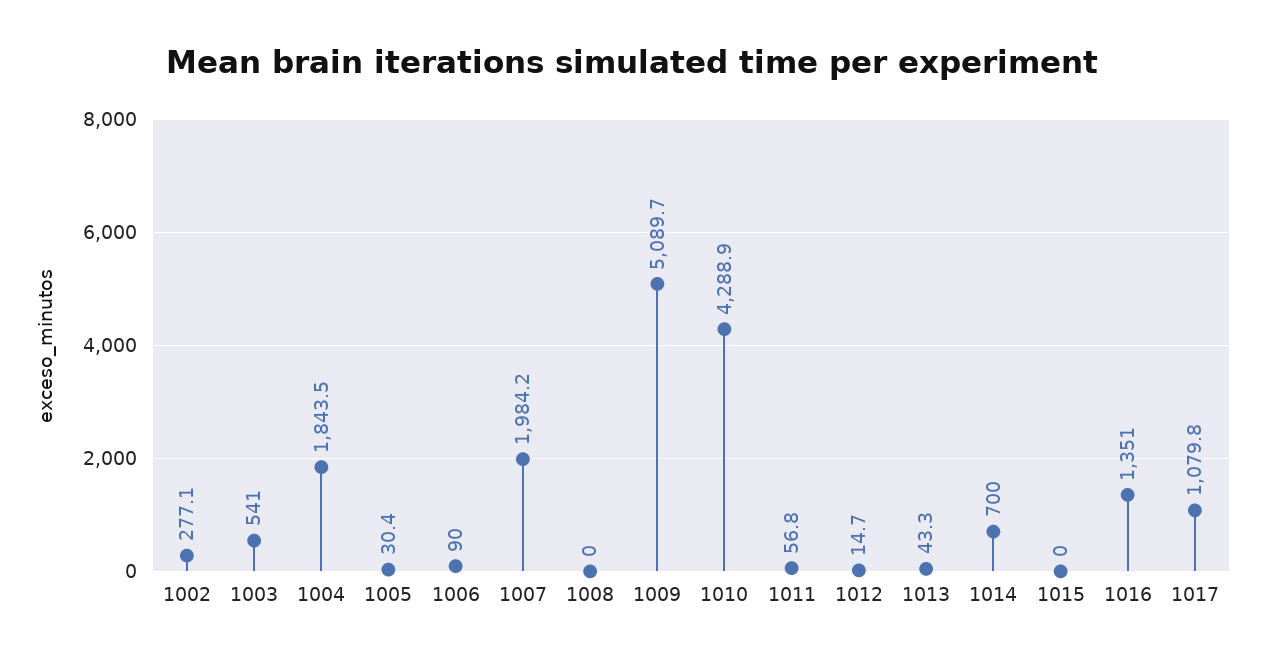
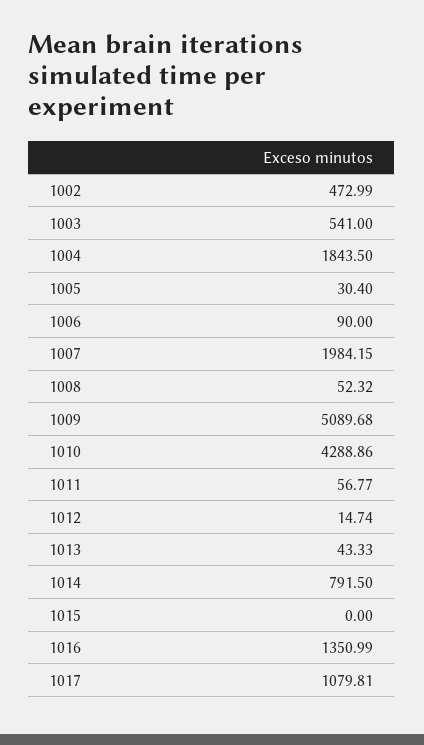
1002: 277.1 -> 472.99
1008: 0 -> 52.32
1014: 700 -> 791.5

